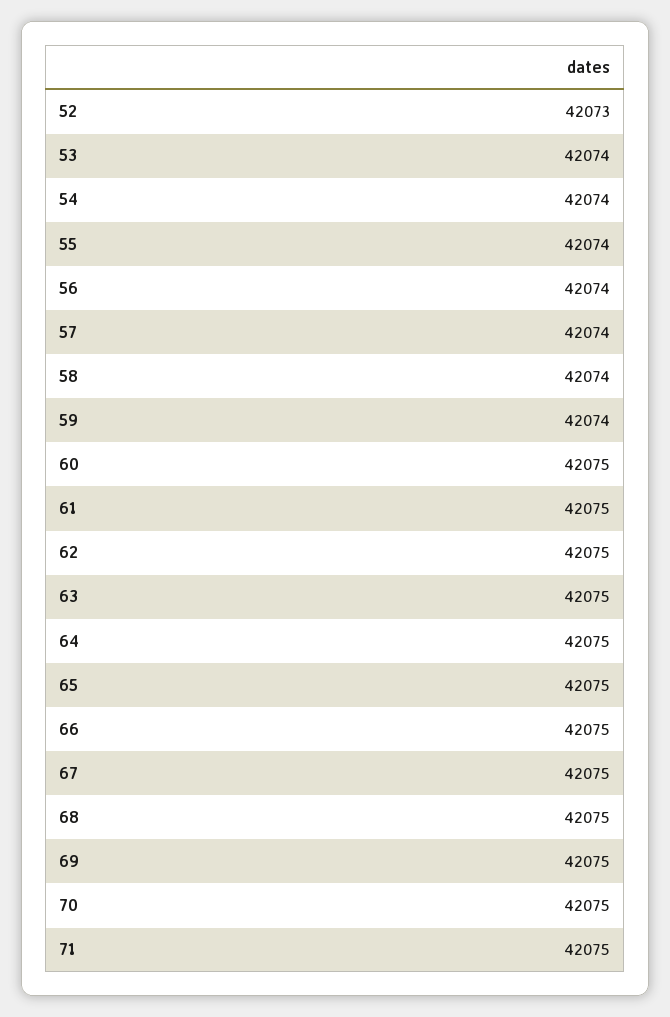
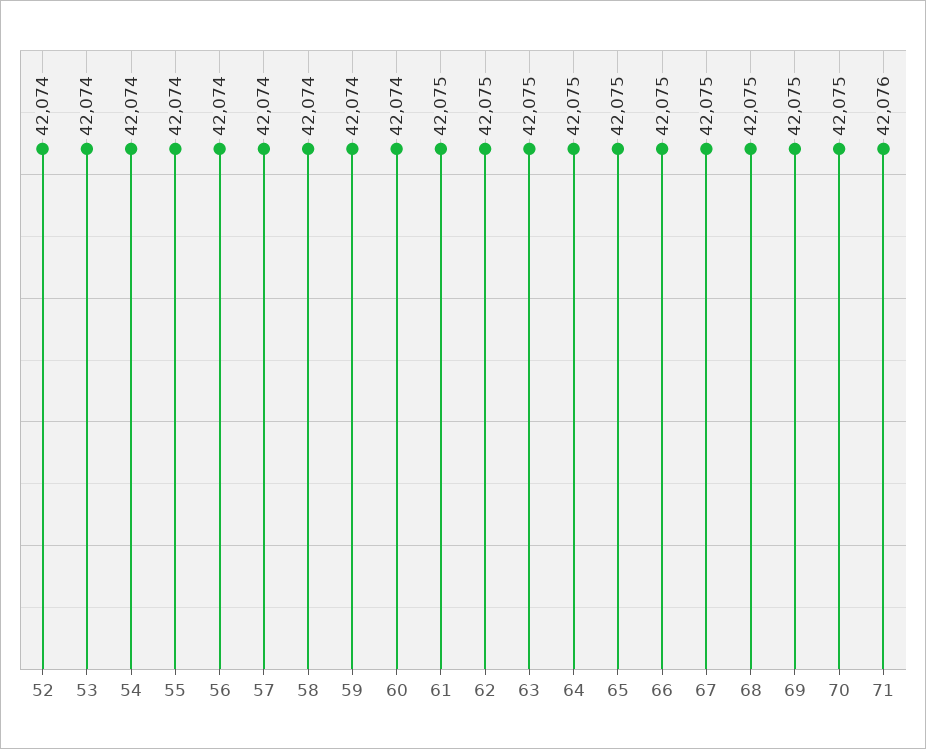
52: 42073 -> 42074
60: 42075 -> 42074
71: 42075 -> 42076

